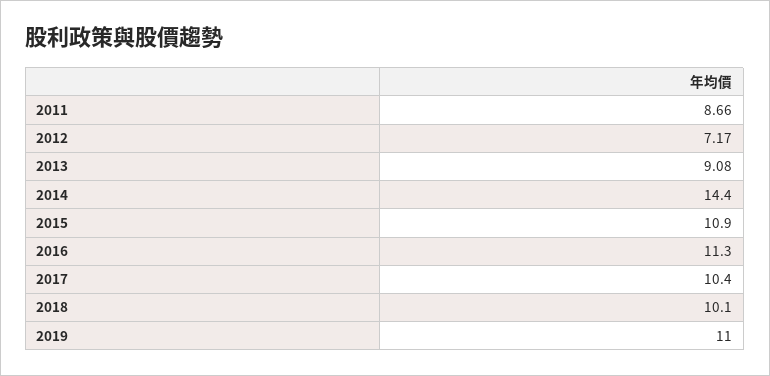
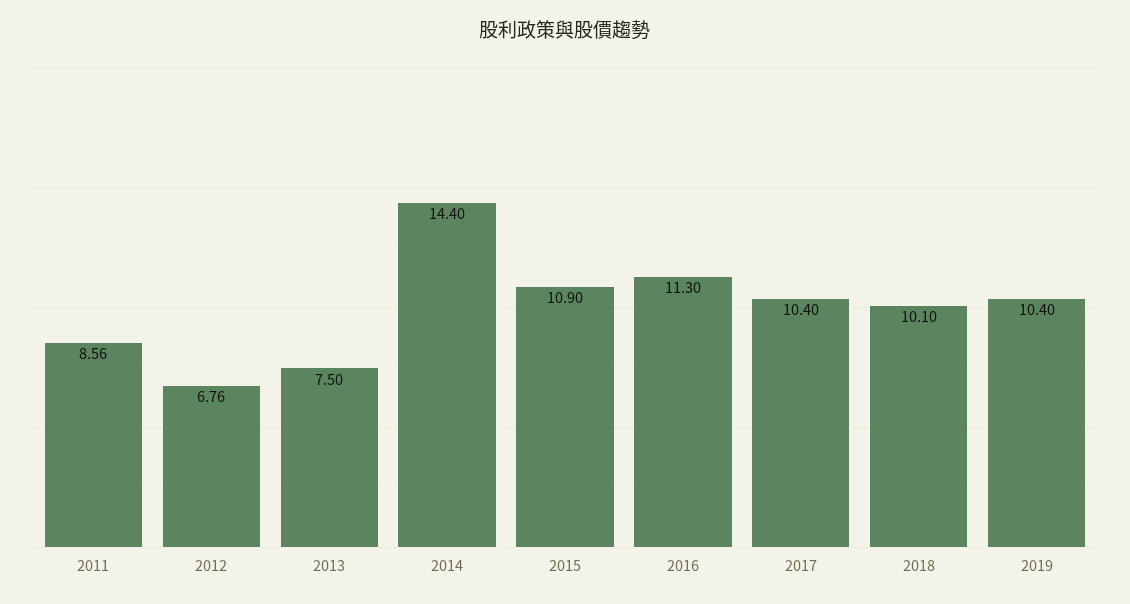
2011: 8.66 -> 8.56
2012: 7.17 -> 6.76
2013: 9.08 -> 7.5
2019: 11 -> 10.4

